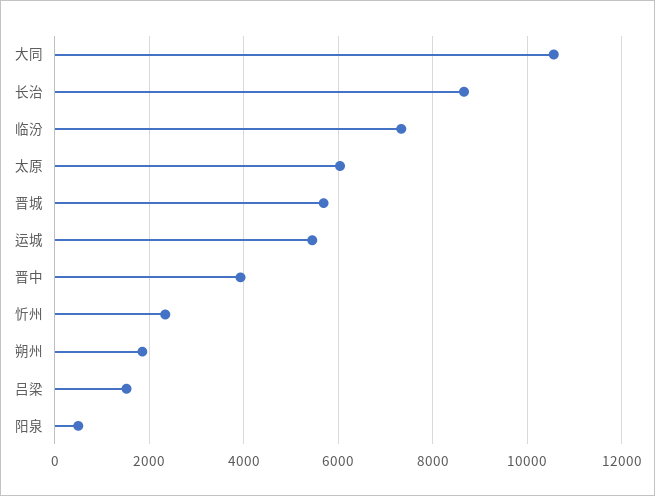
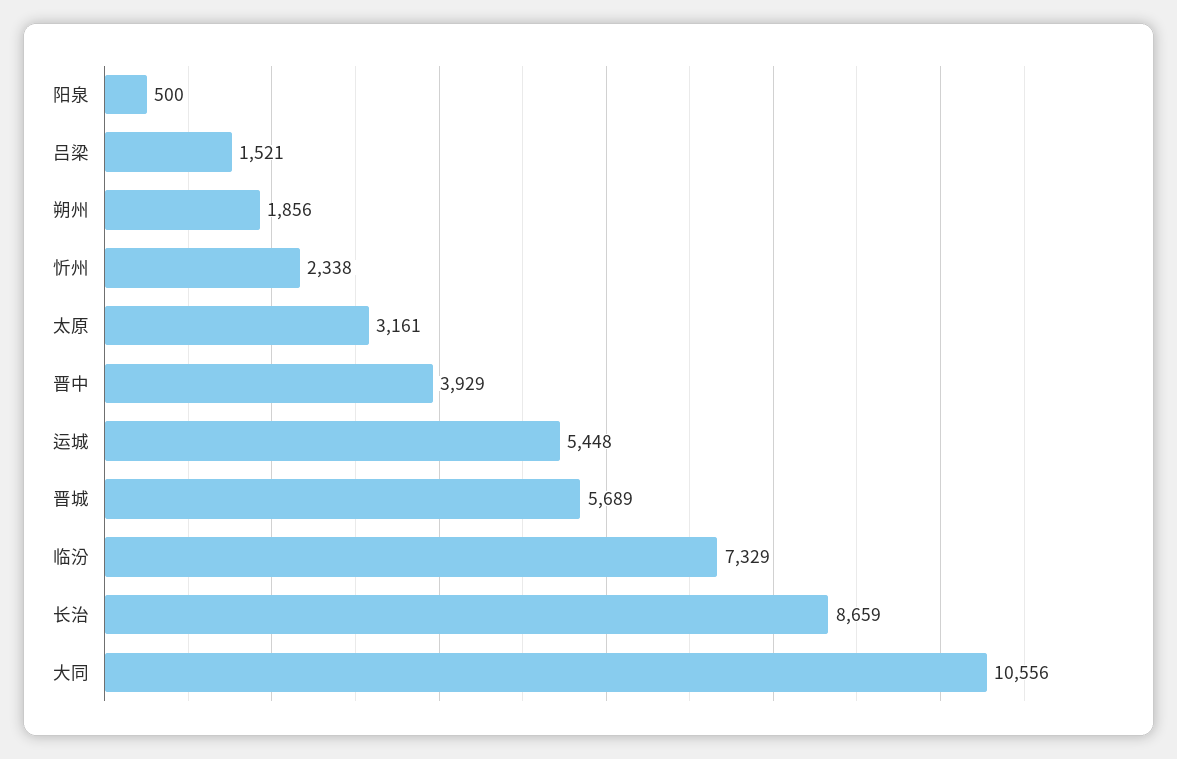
太原: 6000 -> 3161

